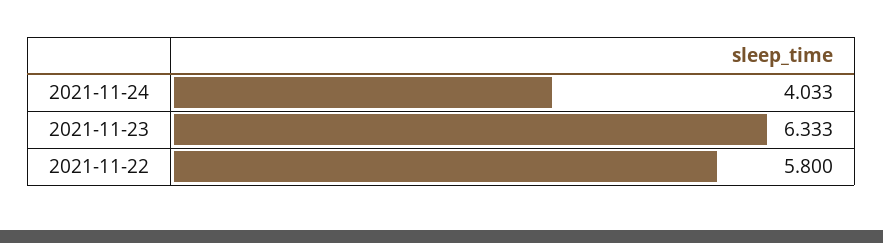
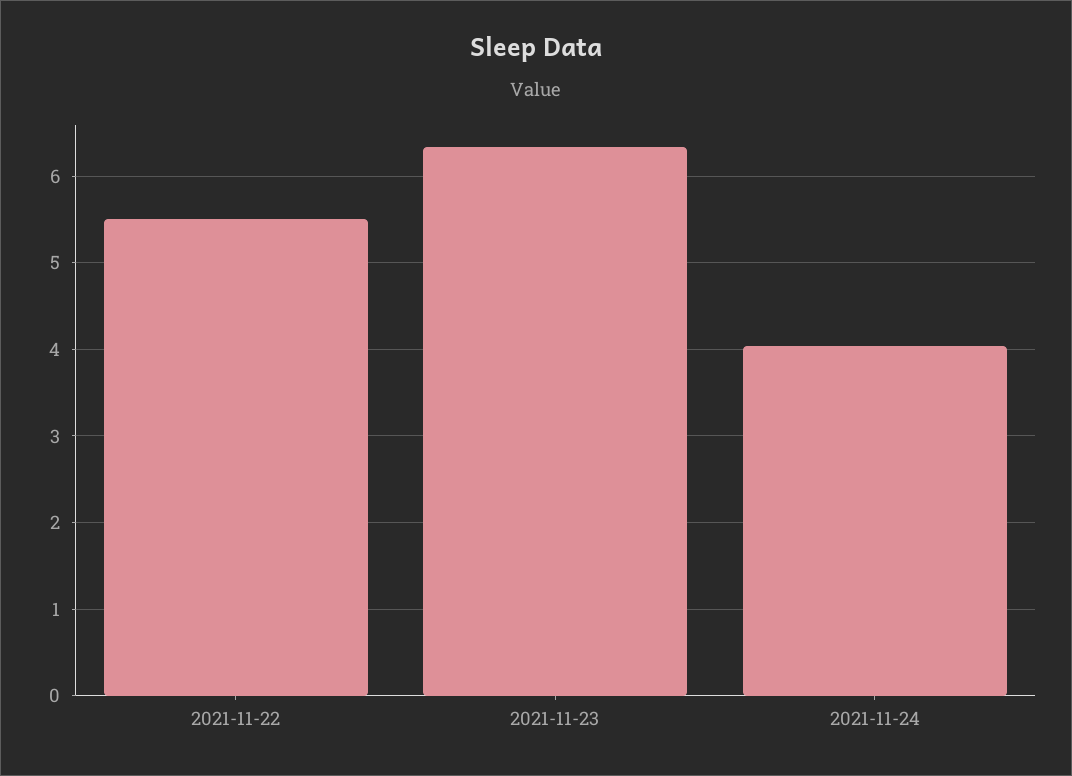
2021-11-22: 5.8 -> 5.5

